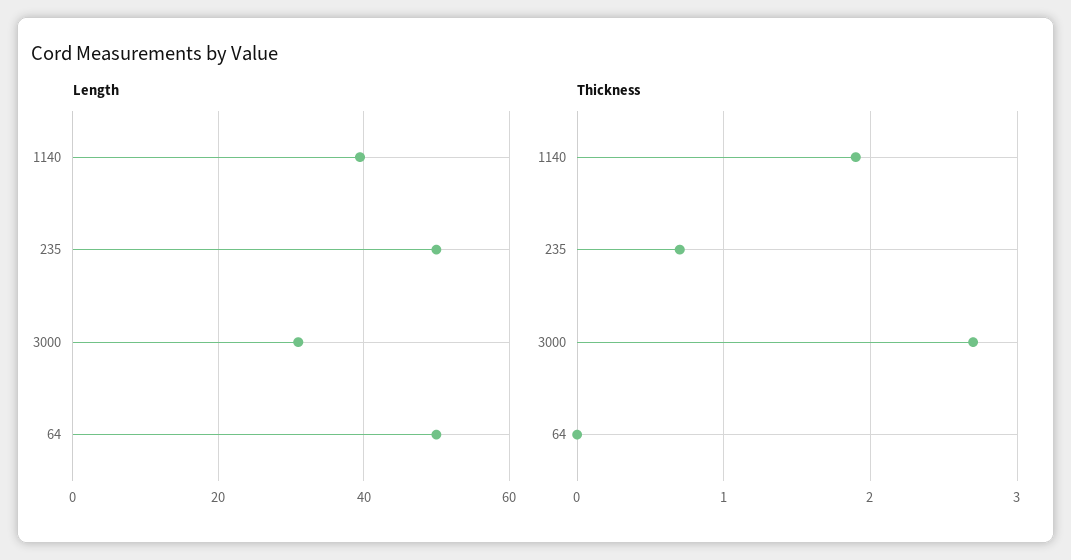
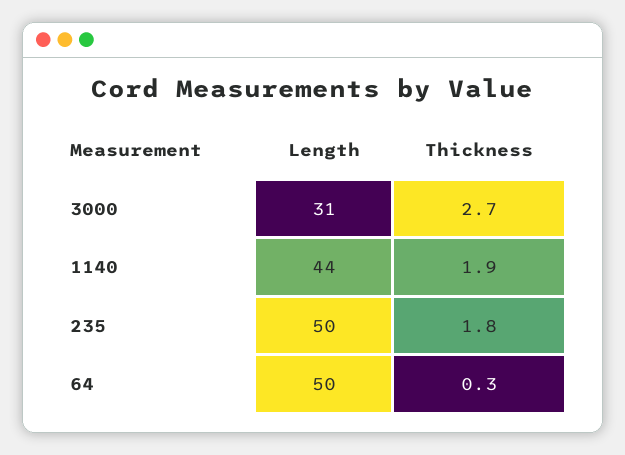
Length, 1140: 40 -> 44
Thickness, 235: 0.7 -> 1.8
Thickness, 64: 0 -> 0.3

